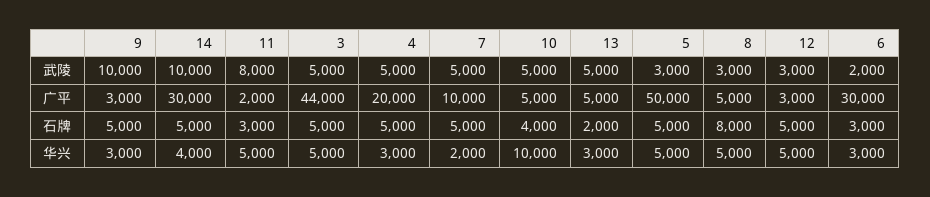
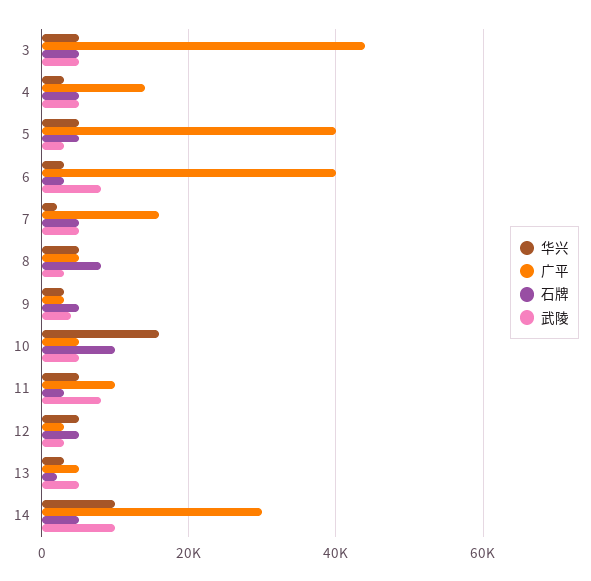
武陵, 9: 10000 -> 4000
武陵, 6: 2000 -> 8000
广平, 11: 2000 -> 10000
广平, 4: 20000 -> 14000
广平, 7: 10000 -> 16000
广平, 5: 50000 -> 40000
广平, 6: 30000 -> 40000
石牌, 10: 4000 -> 10000
华兴, 14: 4000 -> 10000
华兴, 10: 10000 -> 16000

